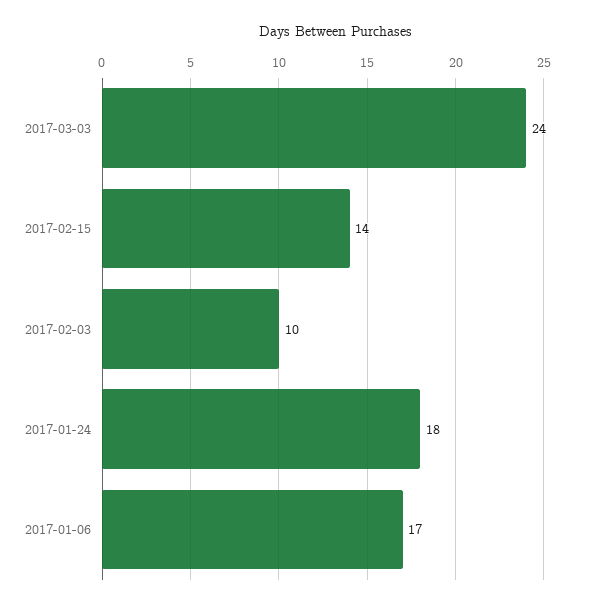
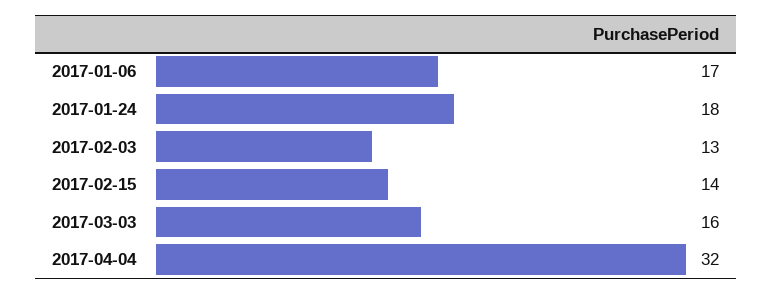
2017-03-03: 24 -> 16
2017-02-03: 10 -> 13
2017-04-04: none -> 32

